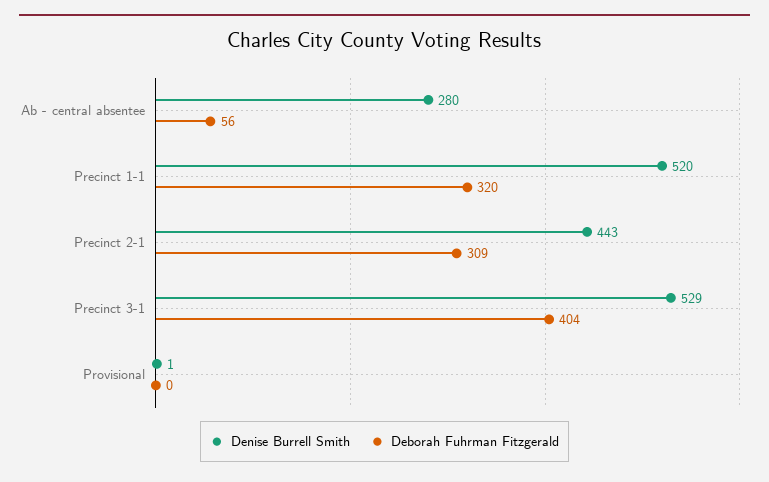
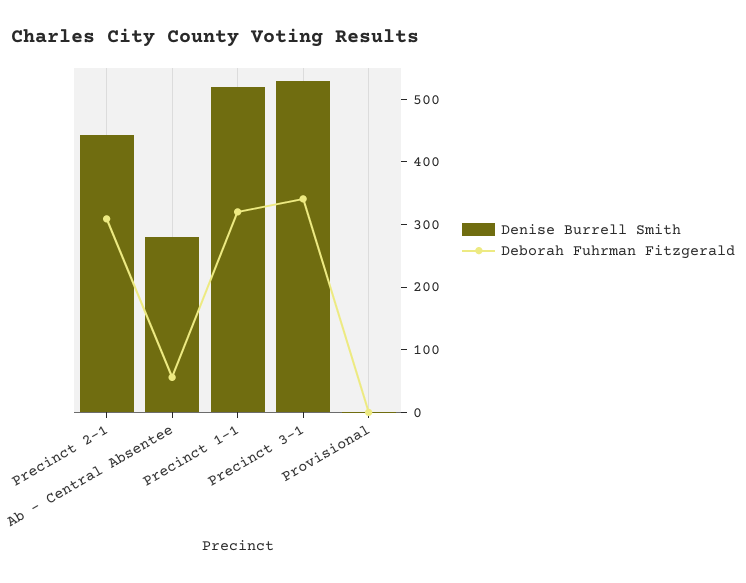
Deborah Fuhrman Fitzgerald, Precinct 3-1: 404 -> 340

